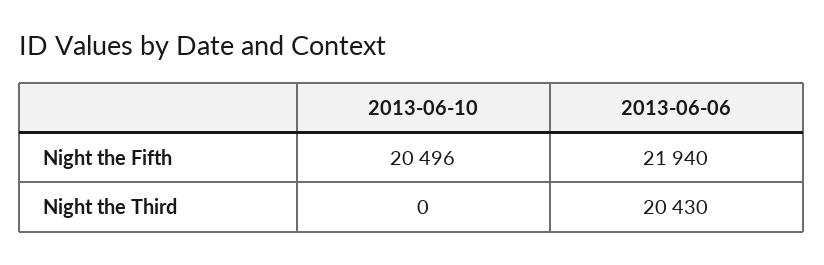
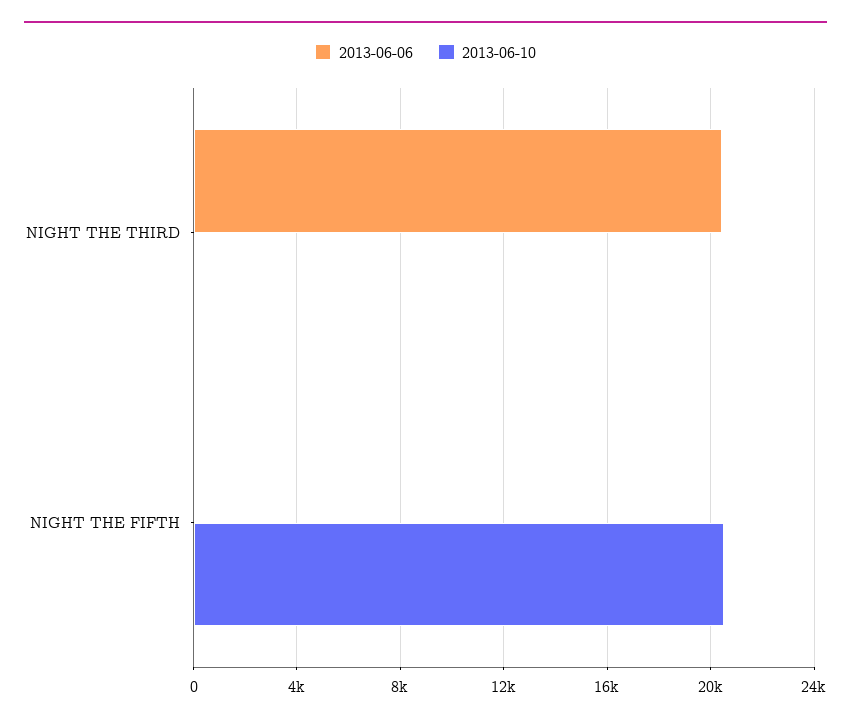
2013-06-06, Night the Fifth: 21940 -> 0

